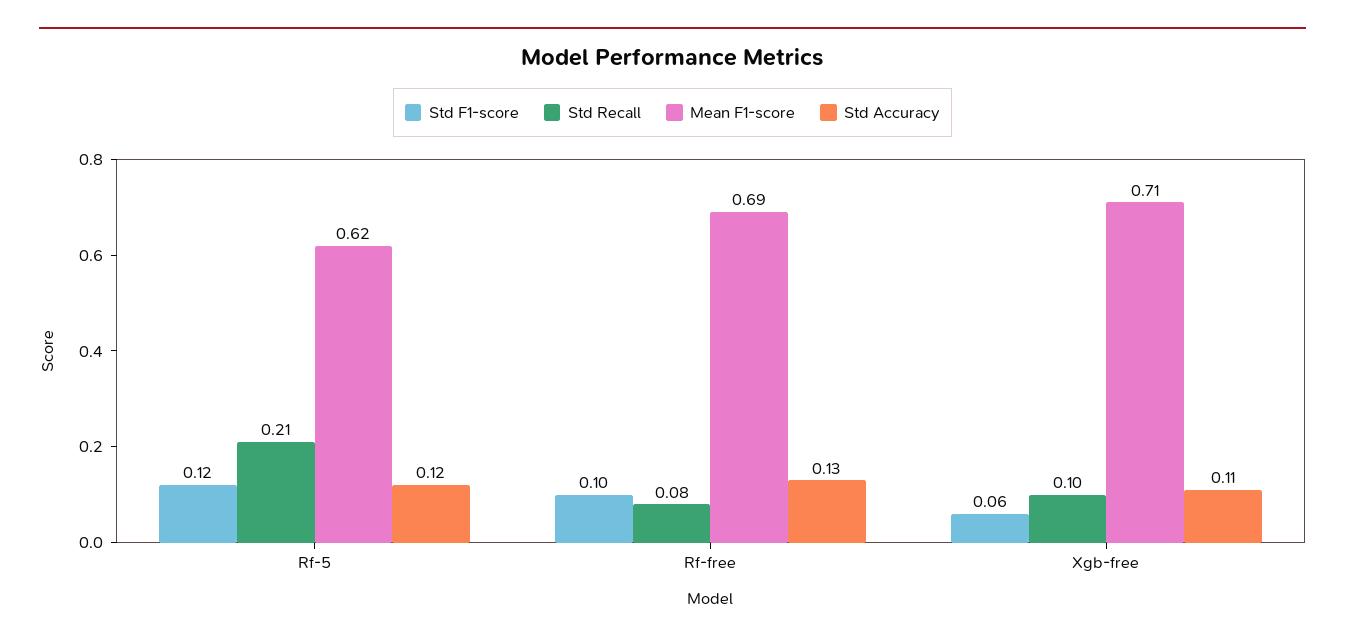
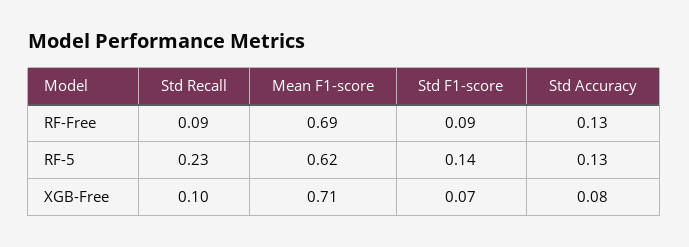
Std F1-score, Rf-5: 0.12 -> 0.14
Std Recall, Rf-5: 0.21 -> 0.23
Std Accuracy, Rf-5: 0.12 -> 0.13
Std F1-score, Rf-free: 0.1 -> 0.09
Std Recall, Rf-free: 0.08 -> 0.09
Std F1-score, Xgb-free: 0.06 -> 0.07
Std Accuracy, Xgb-free: 0.11 -> 0.08

